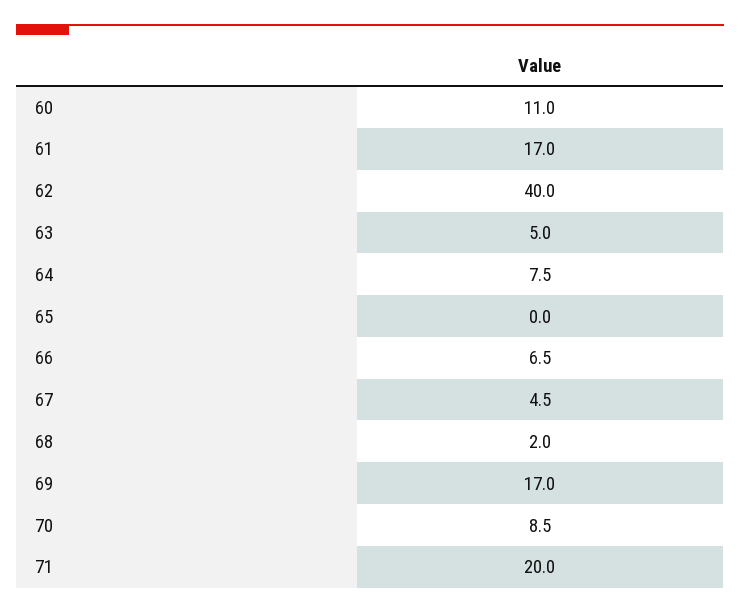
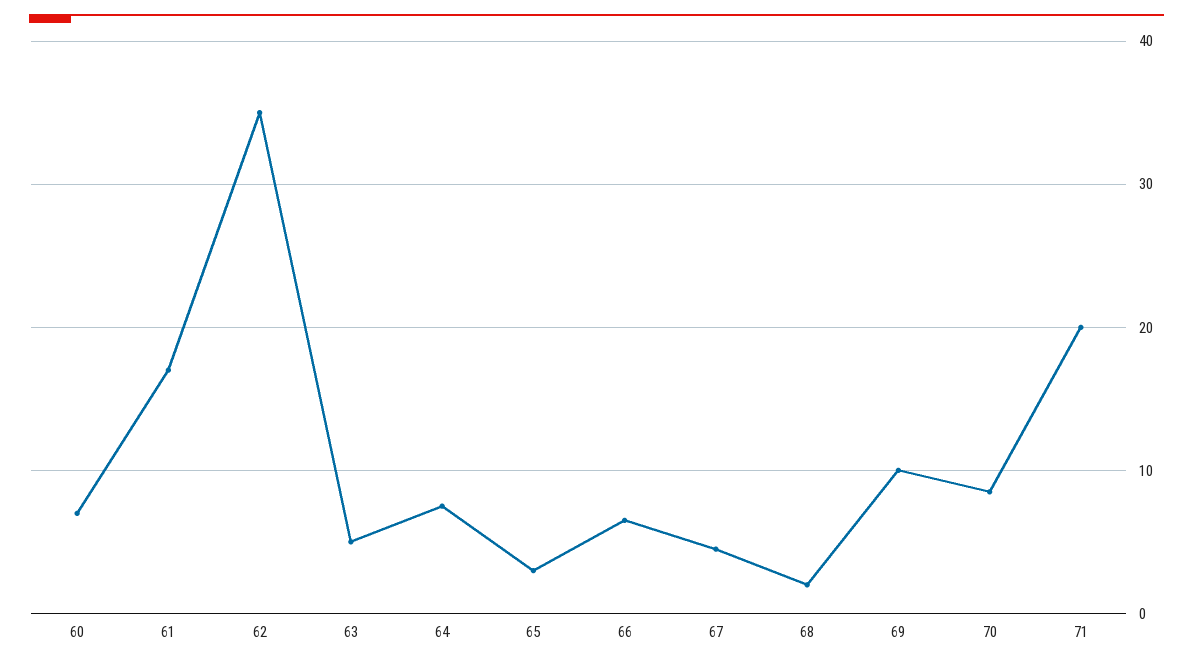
60: 11 -> 7
62: 40 -> 35
65: 0 -> 3
69: 17 -> 10

